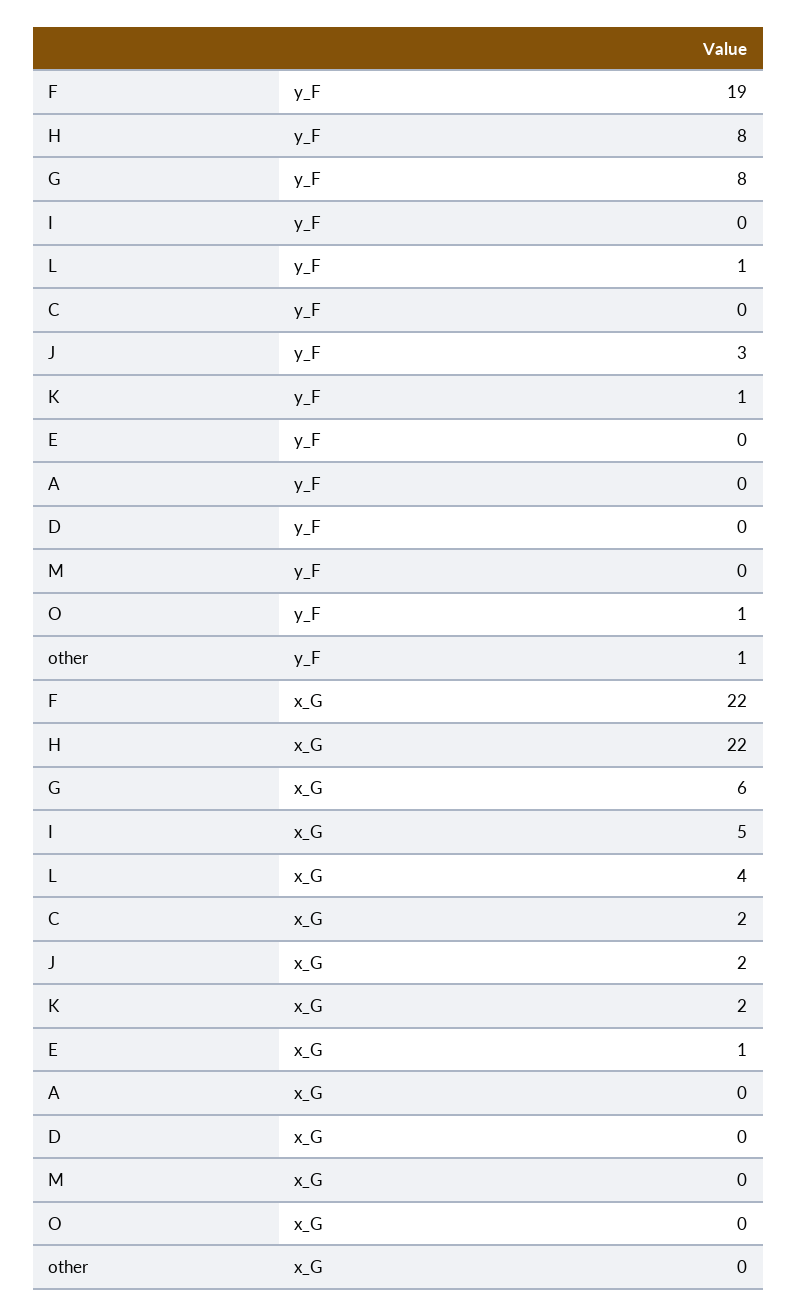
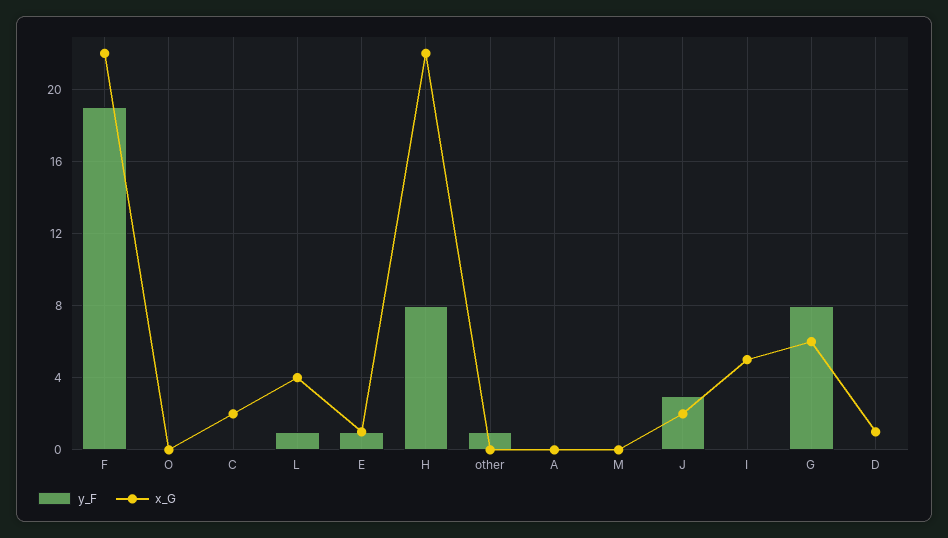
y_F, K: 1 -> none
y_F, E: 0 -> 1
y_F, O: 1 -> 0
x_G, K: 2 -> none
x_G, D: 0 -> 1

